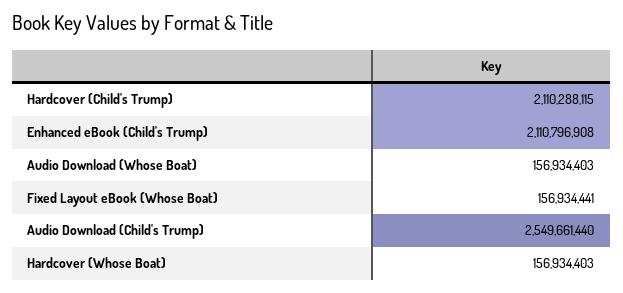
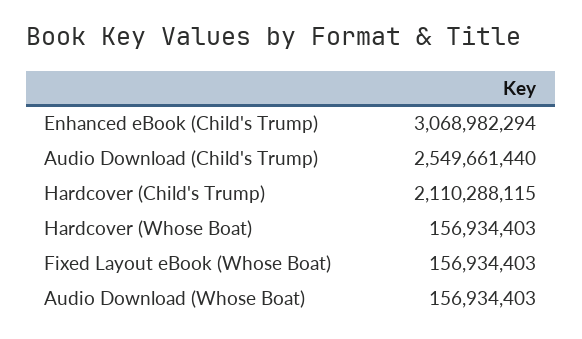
Enhanced eBook (Child's Trump): 2110796908 -> 3068982294
Fixed Layout eBook (Whose Boat): 156934441 -> 156934403

